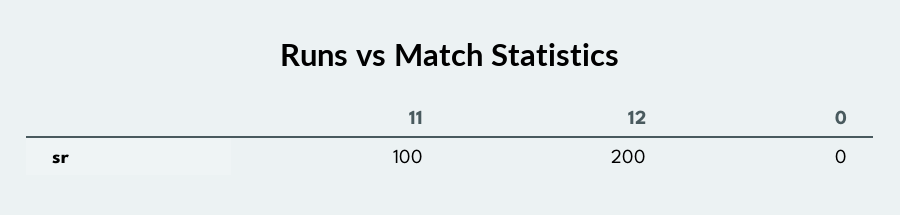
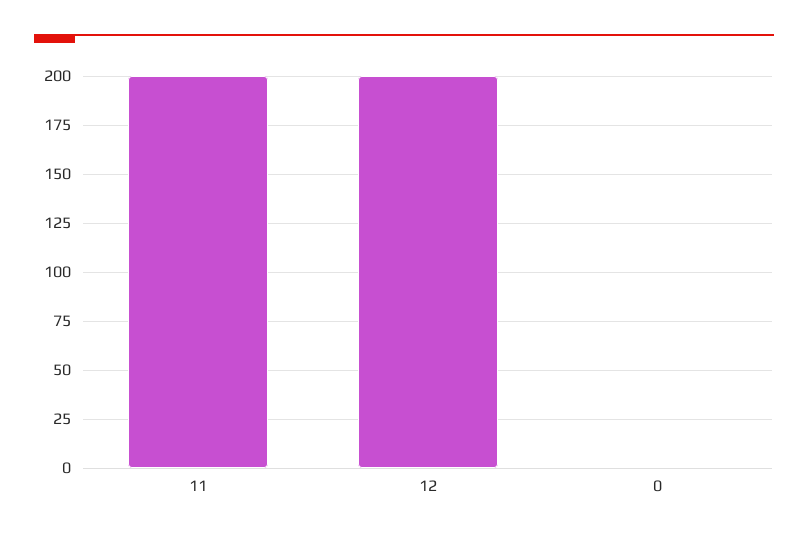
11: 100 -> 200

